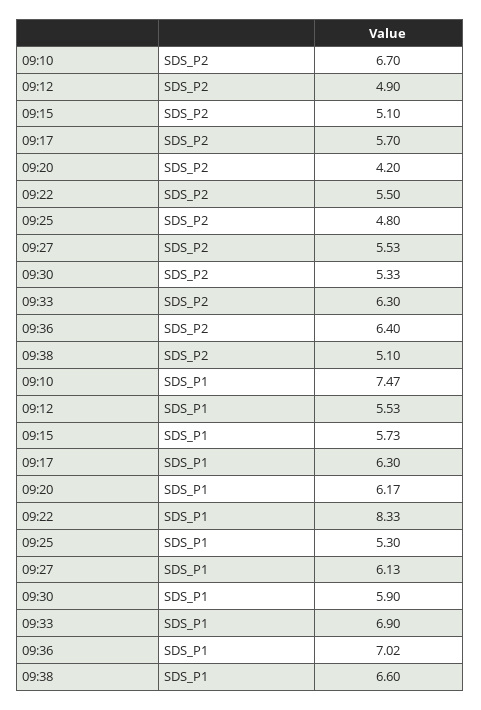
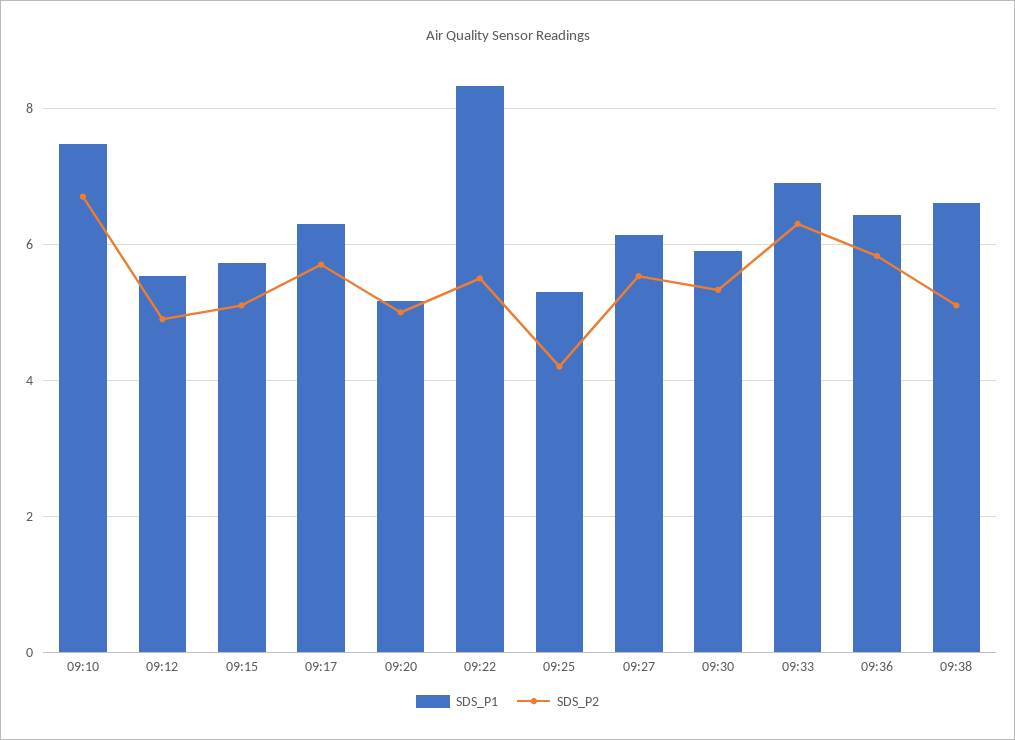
SDS_P2, 09:20: 4.2 -> 5
SDS_P2, 09:25: 4.8 -> 4.2
SDS_P2, 09:36: 6.4 -> 5.8
SDS_P1, 09:20: 6.17 -> 5.2
SDS_P1, 09:36: 7.02 -> 6.4

